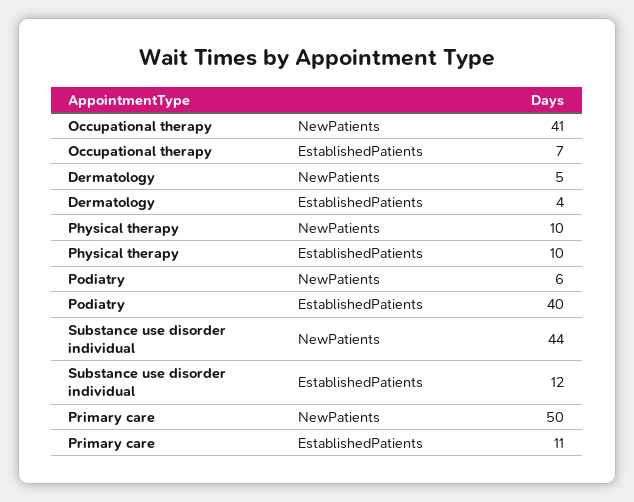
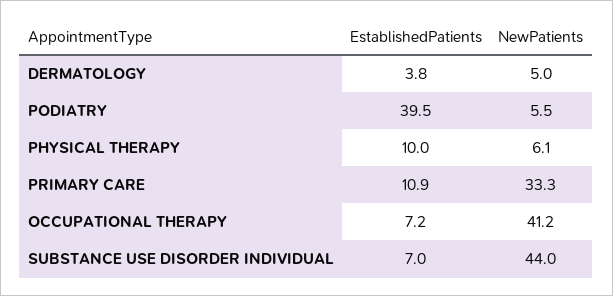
Physical therapy, NewPatients: 10 -> 6.1
Substance use disorder individual, EstablishedPatients: 12 -> 7
Primary care, NewPatients: 50 -> 33.3

